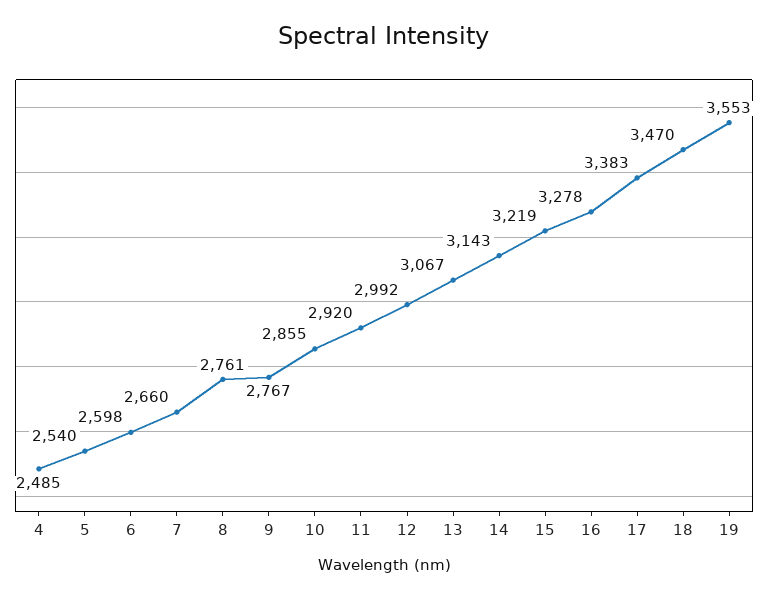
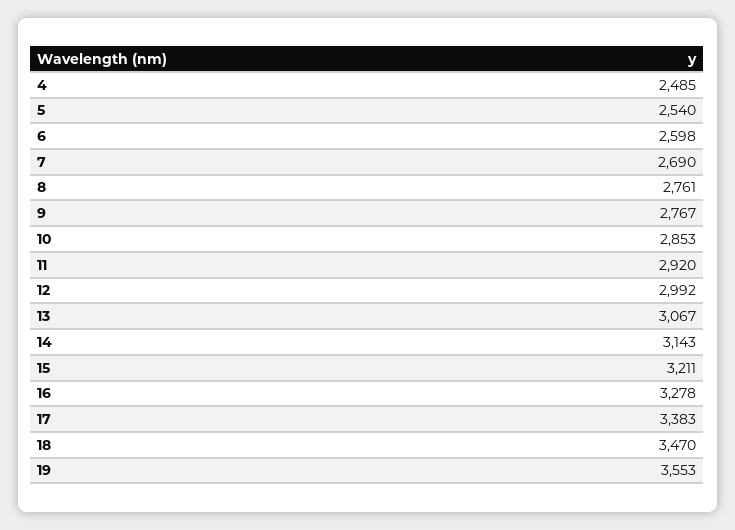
7: 2660 -> 2690
10: 2855 -> 2853
15: 3219 -> 3211

